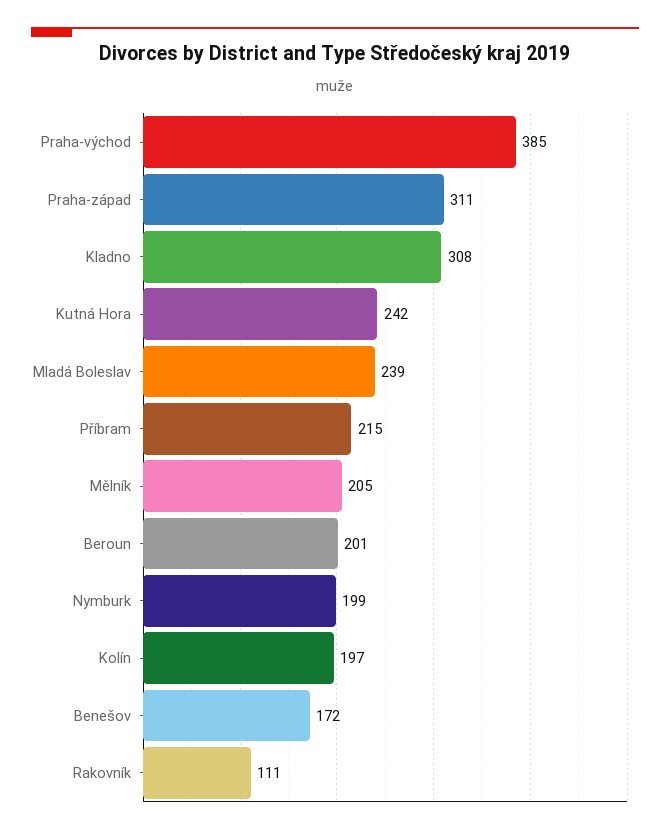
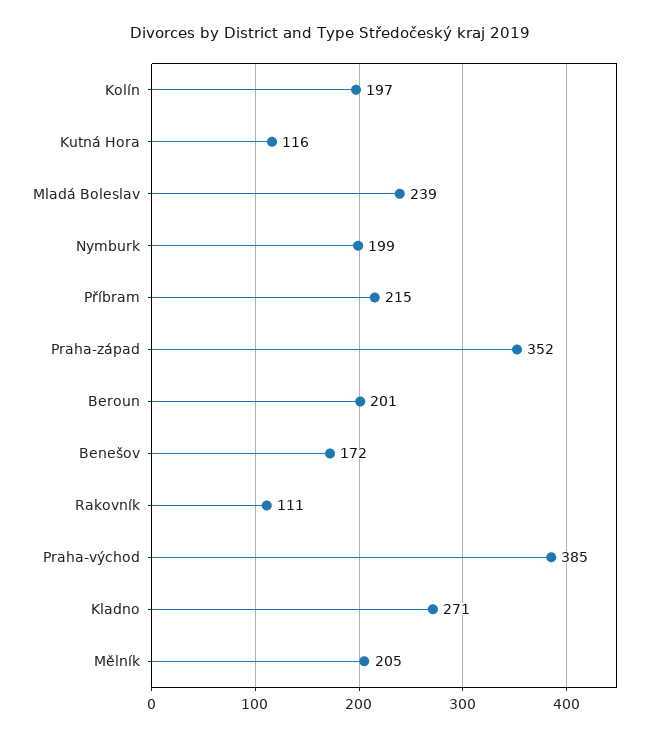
Praha-západ: 311 -> 352
Kladno: 308 -> 271
Kutná Hora: 242 -> 116

